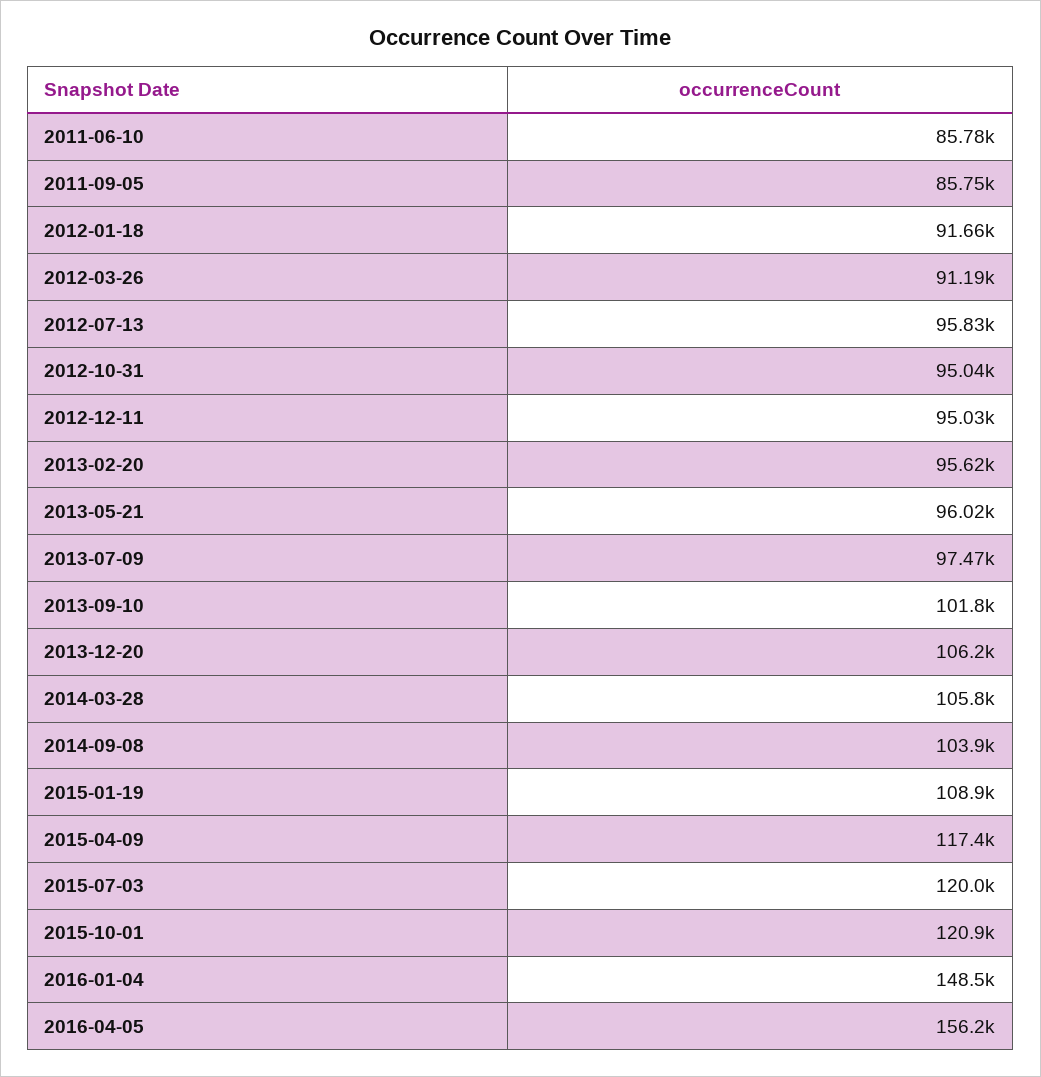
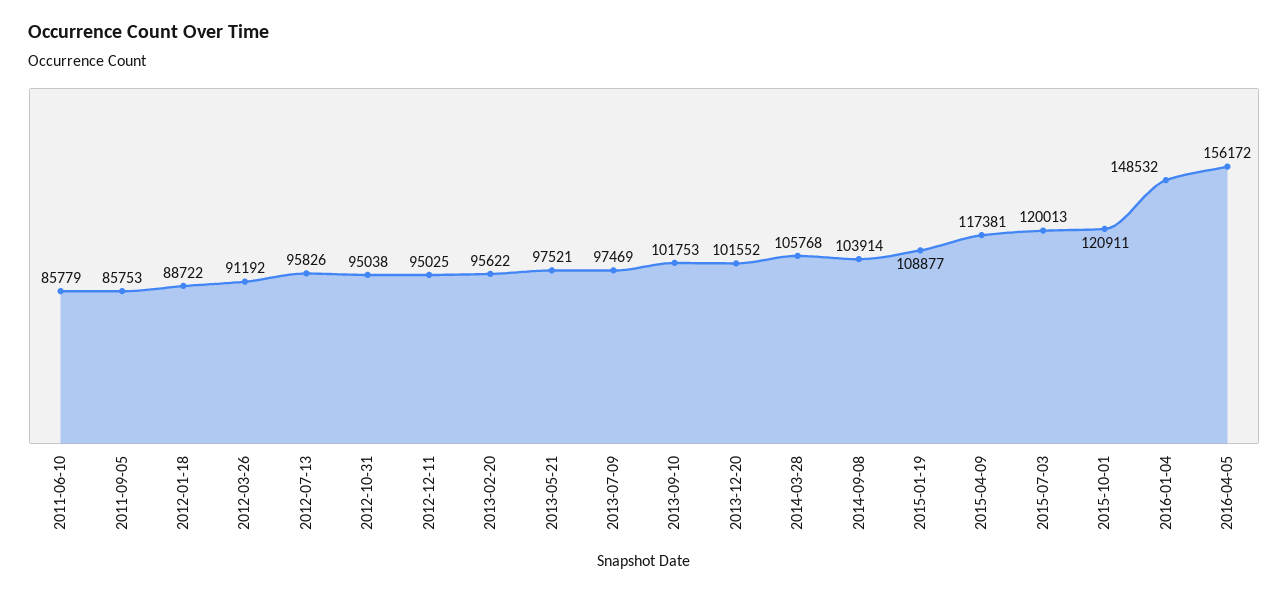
2012-01-18: 91660 -> 88722
2013-05-21: 96020 -> 97521
2013-12-20: 106200 -> 101552

